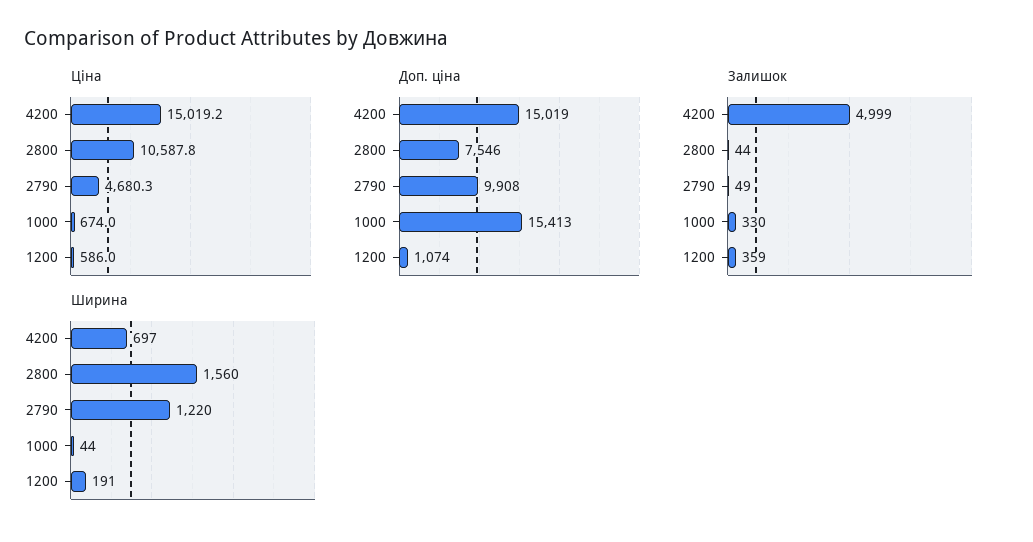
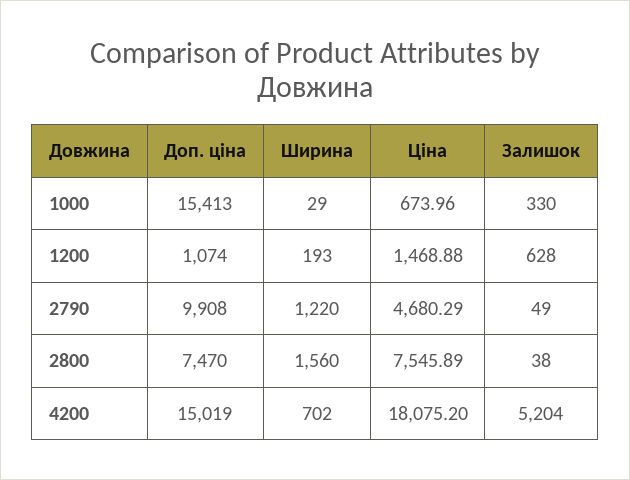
Ціна, 4200: 15019.2 -> 18075.2
Ціна, 2800: 10587.8 -> 7545.89
Ціна, 1200: 586 -> 1468.88
Доп. ціна, 2800: 7546 -> 7470
Залишок, 4200: 4999 -> 5204
Залишок, 2800: 44 -> 38
Залишок, 1200: 359 -> 628
Ширина, 4200: 697 -> 702
Ширина, 1000: 44 -> 29
Ширина, 1200: 191 -> 193

